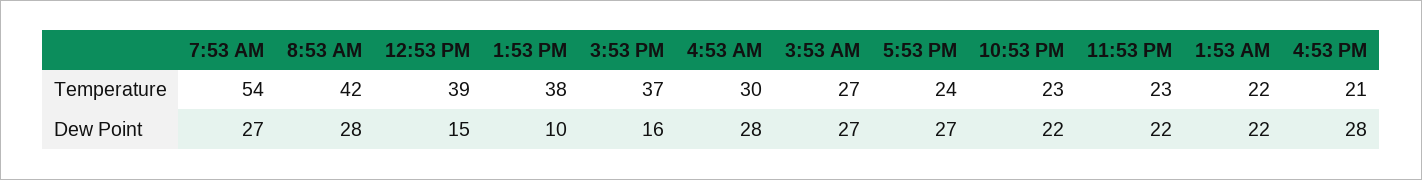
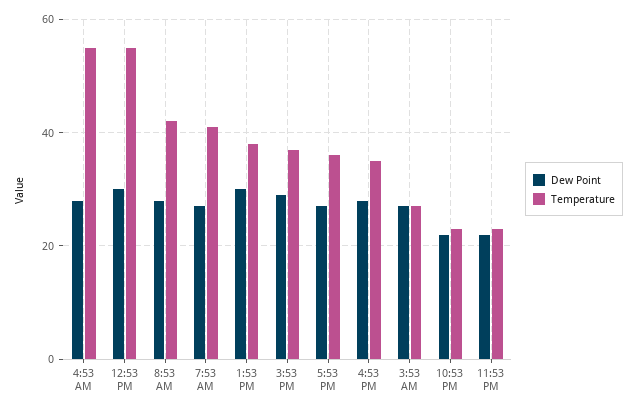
Temperature, 7:53 AM: 54 -> 40
Temperature, 12:53 PM: 39 -> 55
Temperature, 4:53 AM: 30 -> 55
Temperature, 5:53 PM: 24 -> 35
Temperature, 1:53 AM: 22 -> none
Temperature, 4:53 PM: 21 -> 35
Dew Point, 12:53 PM: 15 -> 30
Dew Point, 1:53 PM: 10 -> 30
Dew Point, 3:53 PM: 16 -> 30
Dew Point, 1:53 AM: 22 -> none

